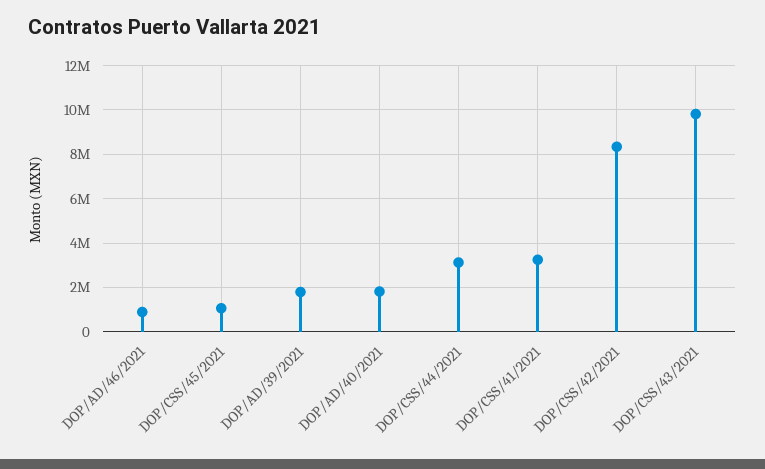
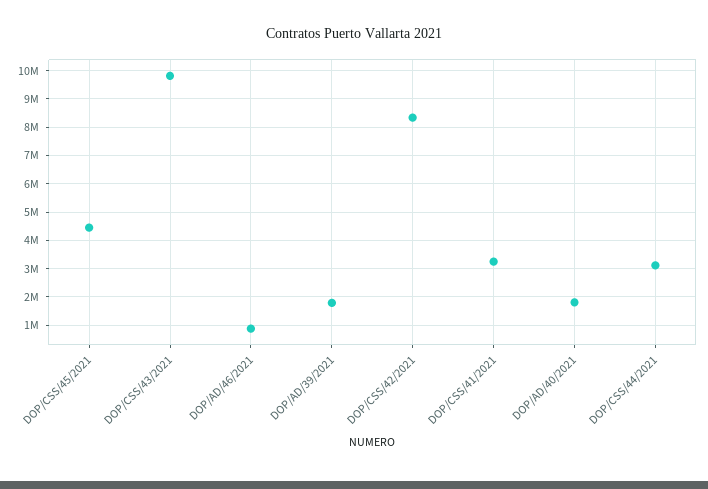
DOP/CSS/45/2021: 1000000 -> 4500000

